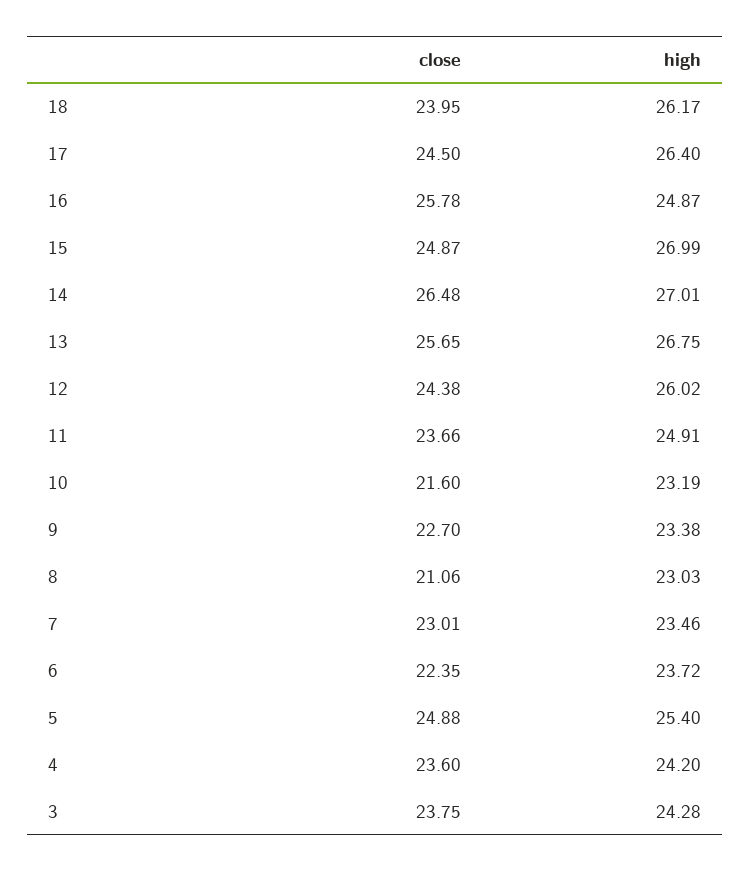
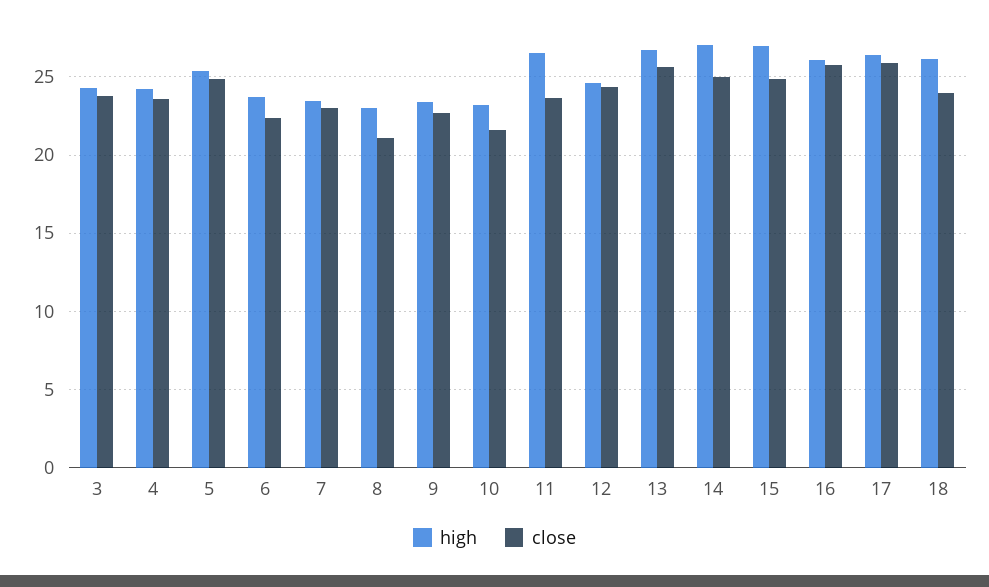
close, 17: 24.5 -> 26
high, 16: 24.87 -> 26
close, 14: 26.48 -> 25
high, 12: 26.02 -> 24.5
high, 11: 24.91 -> 26.5

